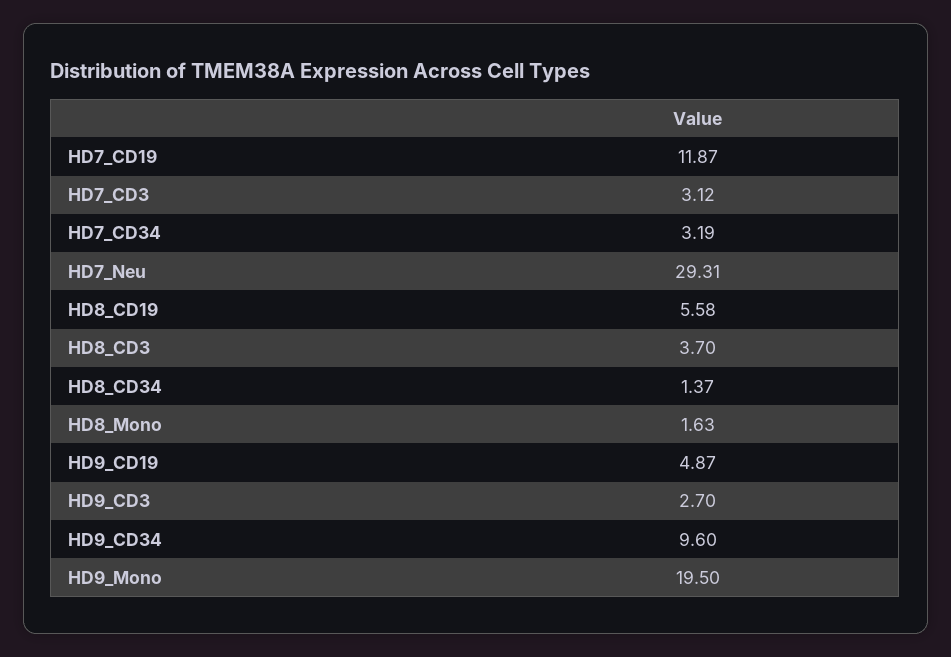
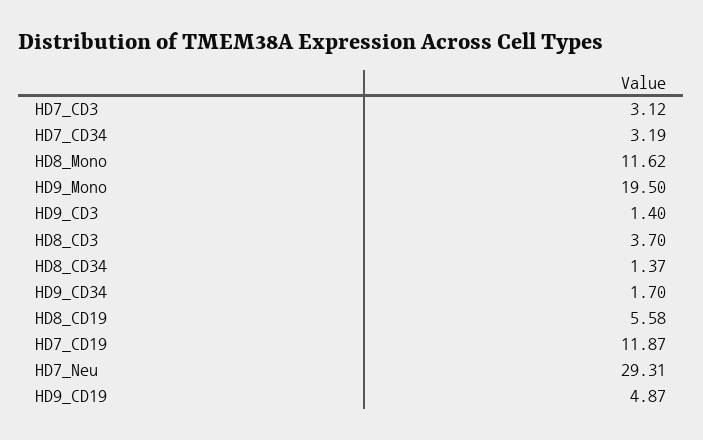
HD8_Mono: 1.63 -> 11.62
HD9_CD3: 2.7 -> 1.4
HD9_CD34: 9.6 -> 1.7

